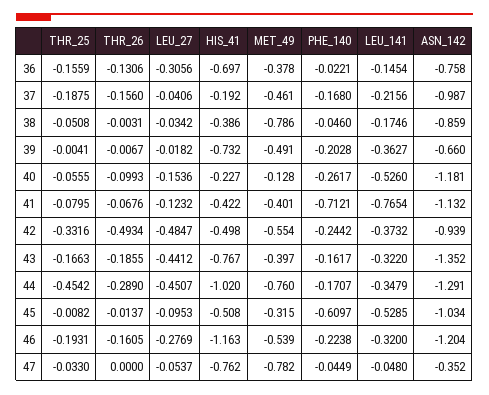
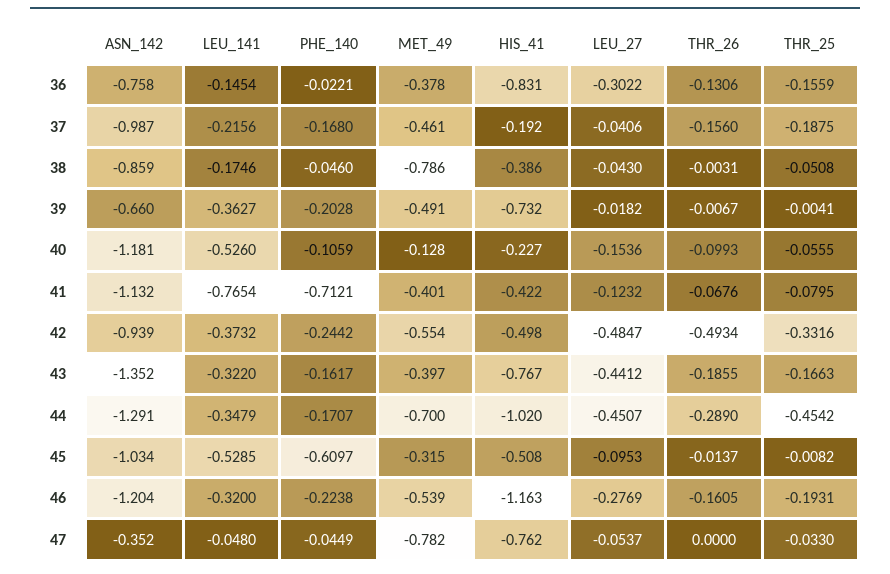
LEU_27, 36: -0.3056 -> -0.3022
HIS_41, 36: -0.697 -> -0.831
LEU_27, 38: -0.0342 -> -0.043
PHE_140, 40: -0.2617 -> -0.1059
MET_49, 44: -0.76 -> -0.7

